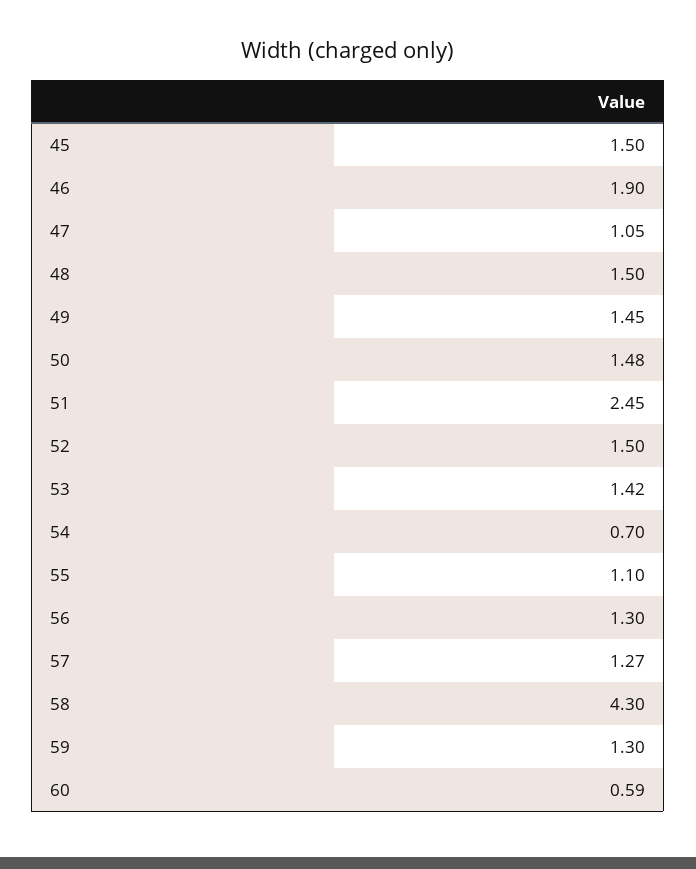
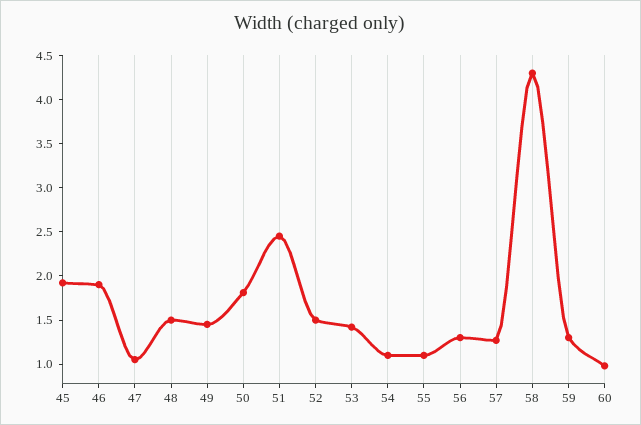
45: 1.5 -> 1.9
50: 1.48 -> 1.8
54: 0.7 -> 1.1
60: 0.59 -> 1

